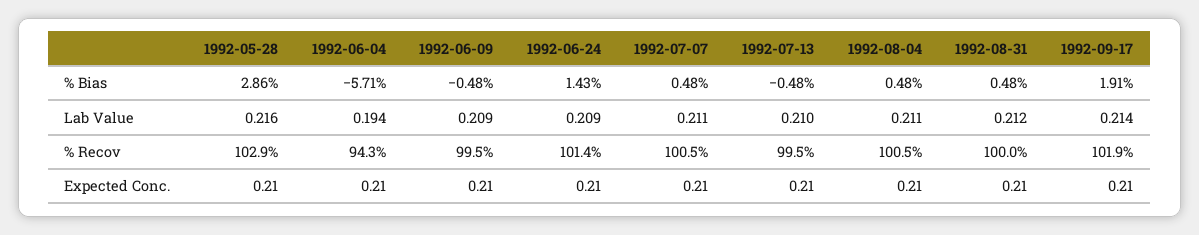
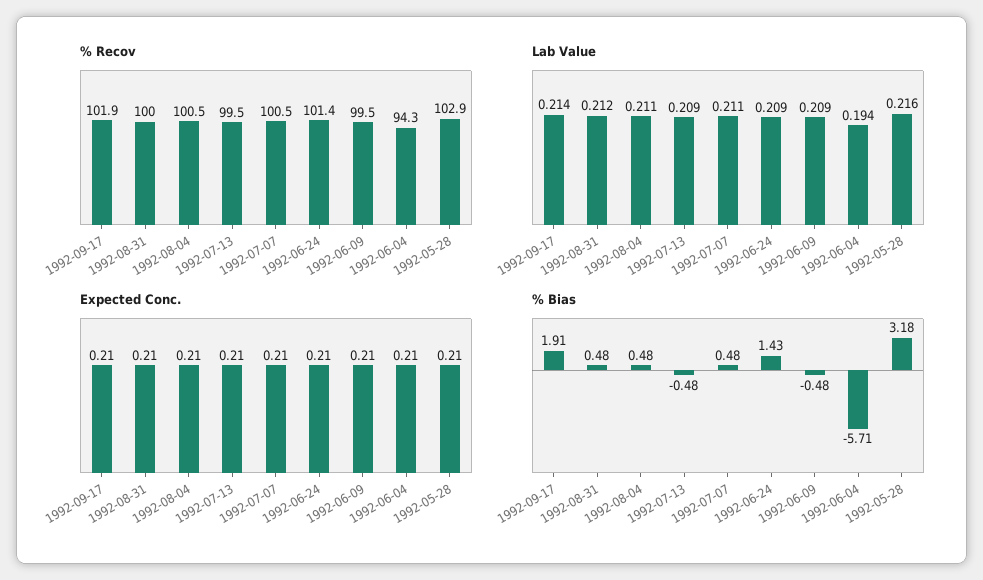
% Bias, 1992-05-28: 2.86 -> 3.18
Lab Value, 1992-07-13: 0.21 -> 0.209

